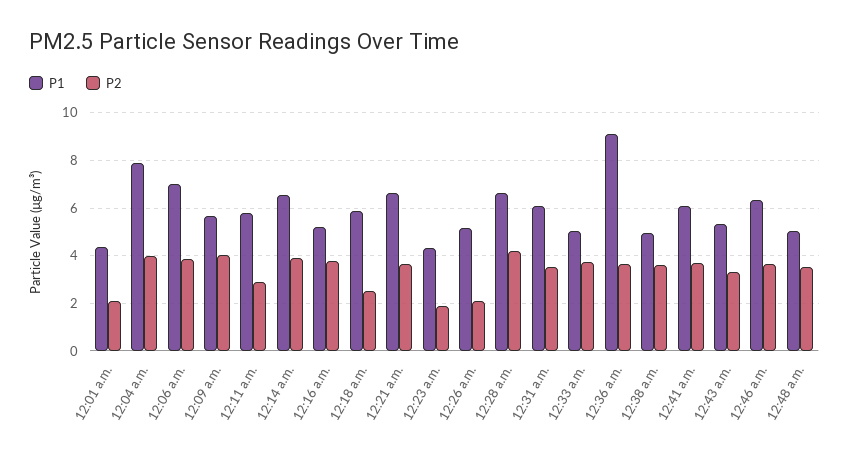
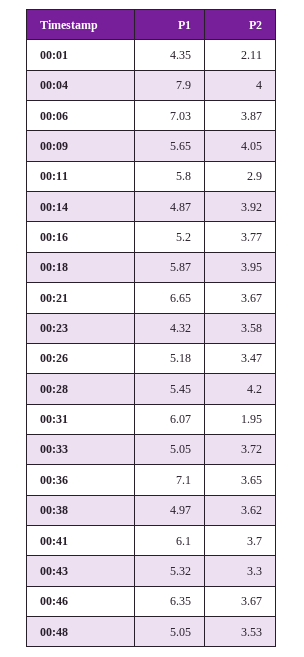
P1, 12:14 a.m.: 6.5 -> 4.87
P2, 12:18 a.m.: 2.5 -> 3.95
P2, 12:23 a.m.: 2 -> 3.58
P2, 12:26 a.m.: 2 -> 3.47
P1, 12:28 a.m.: 6.5 -> 5.45
P2, 12:31 a.m.: 3.5 -> 1.95
P1, 12:36 a.m.: 9 -> 7.1

